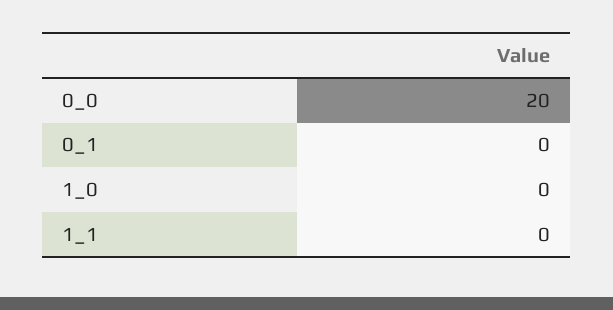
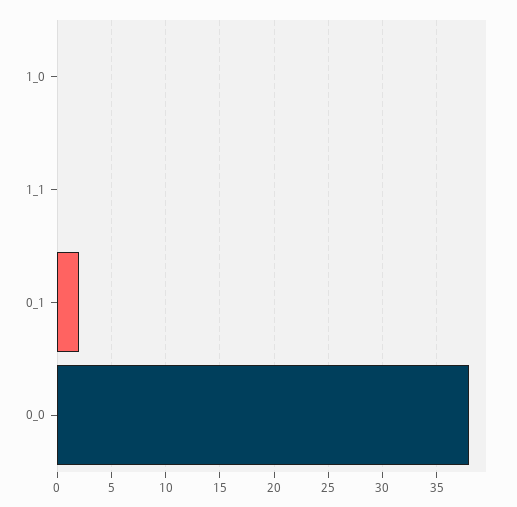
0_0: 20 -> 38
0_1: 0 -> 2

